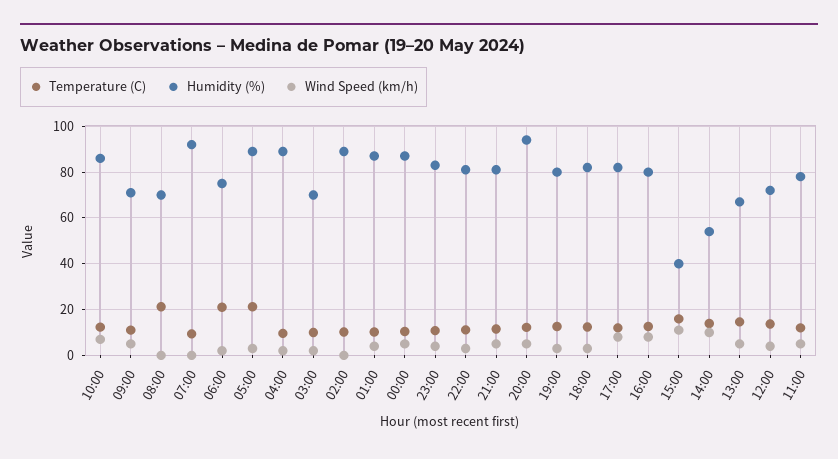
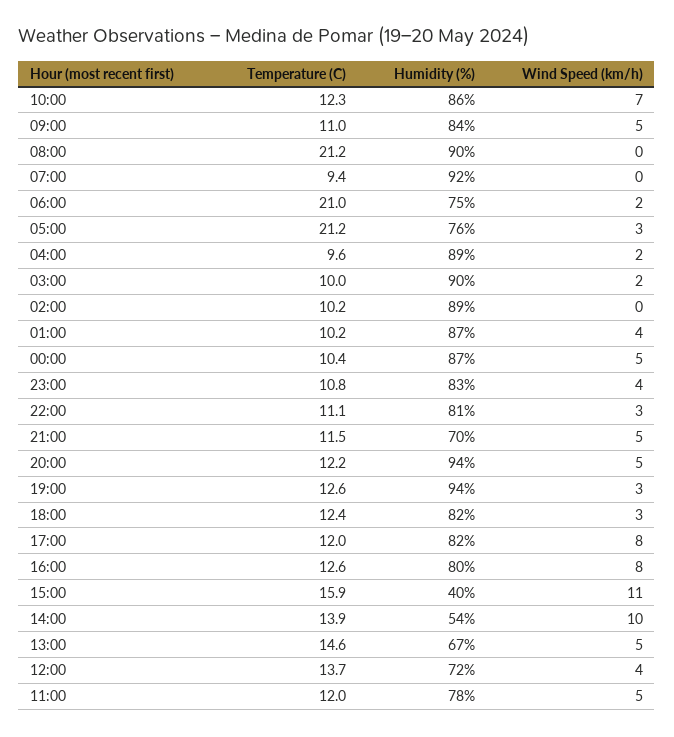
Humidity (%), 09:00: 70 -> 84
Humidity (%), 08:00: 70 -> 90
Humidity (%), 05:00: 90 -> 76
Humidity (%), 03:00: 70 -> 90
Humidity (%), 21:00: 80 -> 70
Humidity (%), 19:00: 80 -> 94

